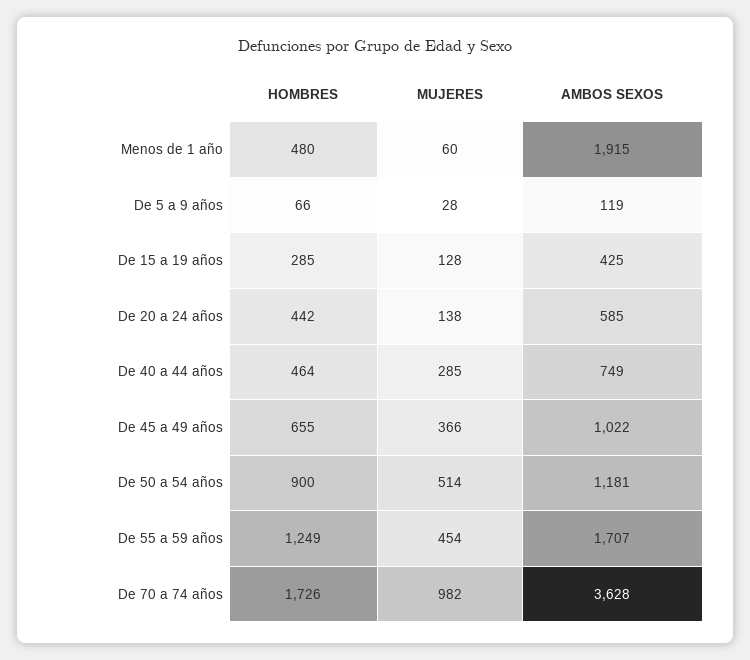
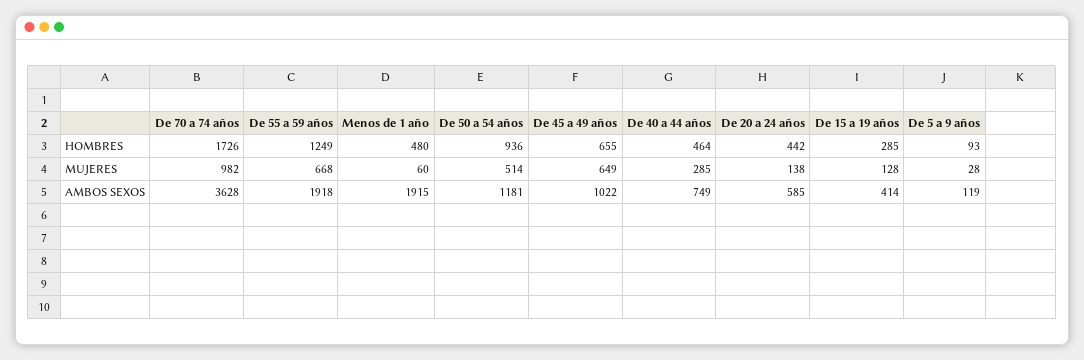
HOMBRES, De 5 a 9 años: 66 -> 93
AMBOS SEXOS, De 15 a 19 años: 425 -> 414
MUJERES, De 45 a 49 años: 366 -> 649
HOMBRES, De 50 a 54 años: 900 -> 936
MUJERES, De 55 a 59 años: 454 -> 668
AMBOS SEXOS, De 55 a 59 años: 1707 -> 1918

